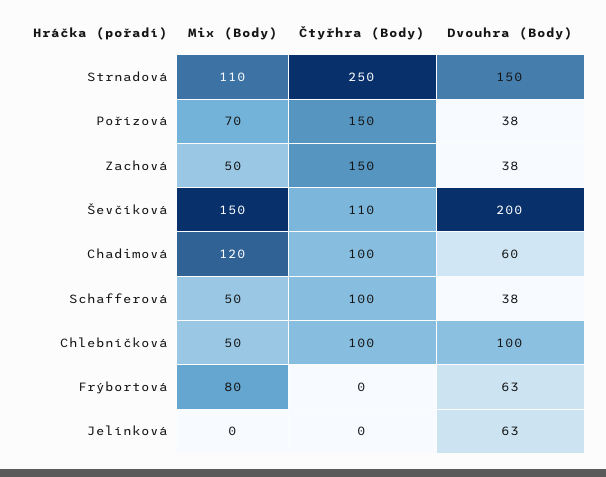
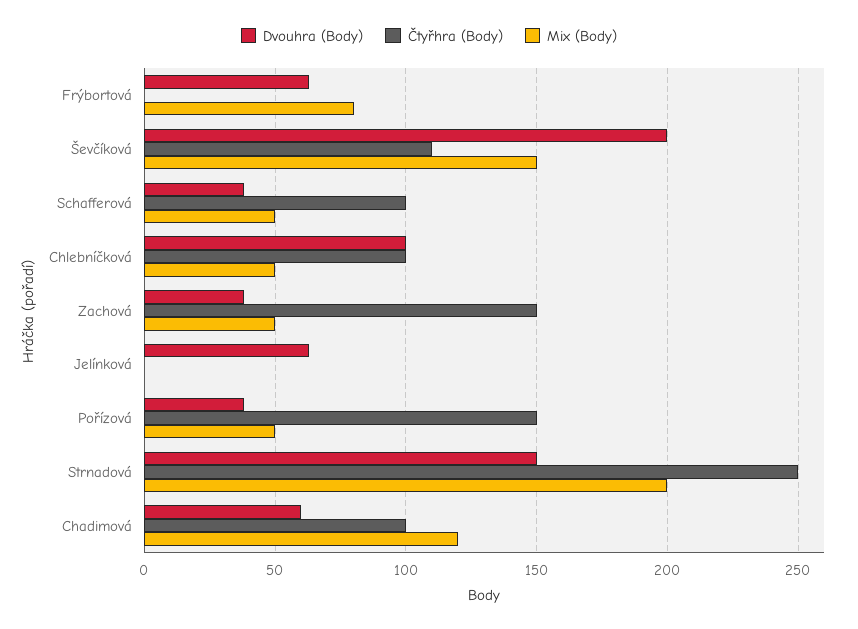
Mix (Body), Strnadová: 110 -> 200
Mix (Body), Pořízová: 70 -> 50

